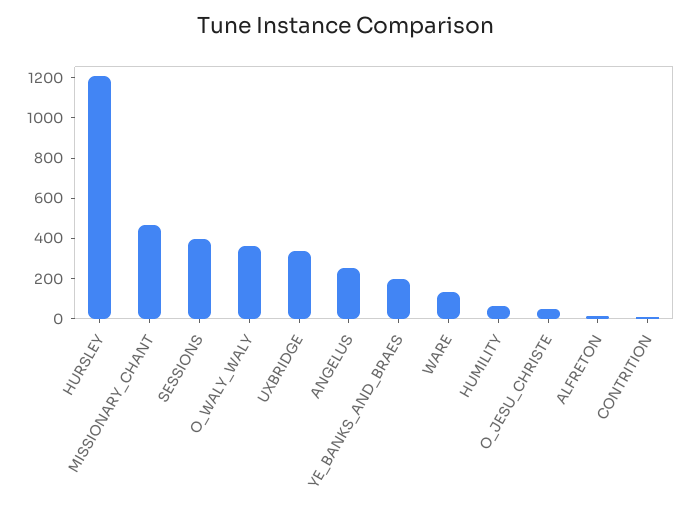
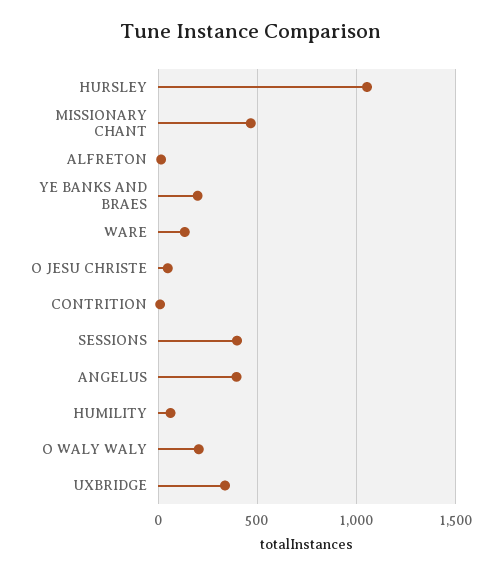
HURSLEY: 1200 -> 1050
O_WALY_WALY: 350 -> 200
ANGELUS: 250 -> 400

